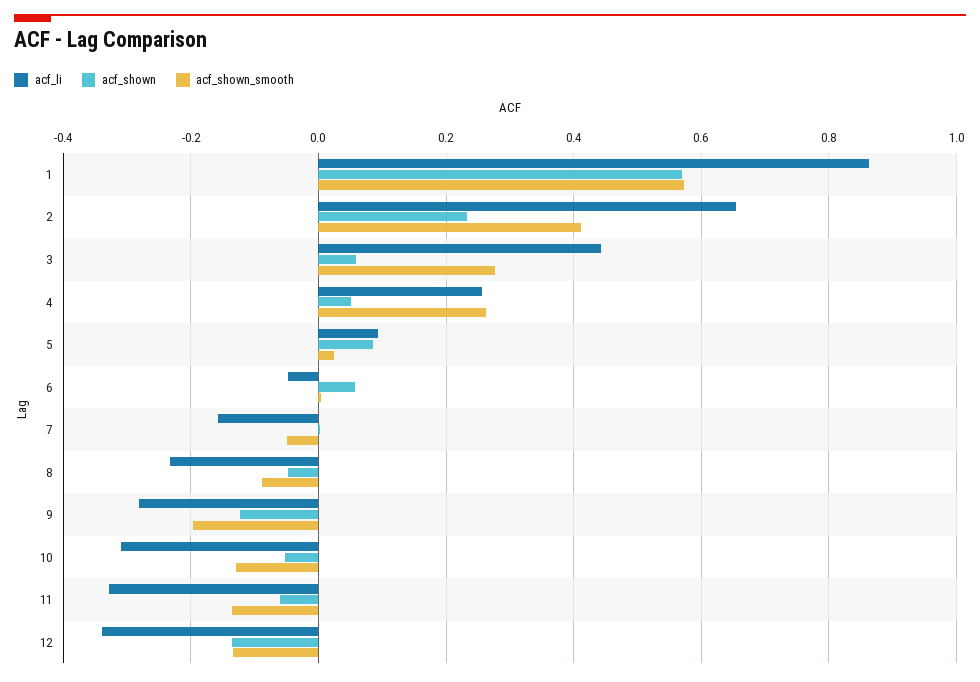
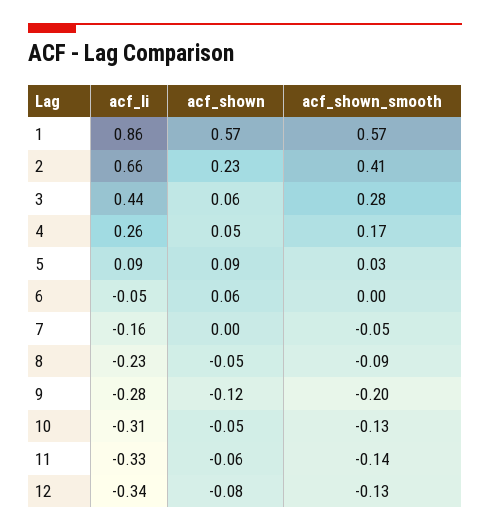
acf_shown_smooth, 4: 0.26 -> 0.17
acf_shown, 12: -0.14 -> -0.08

